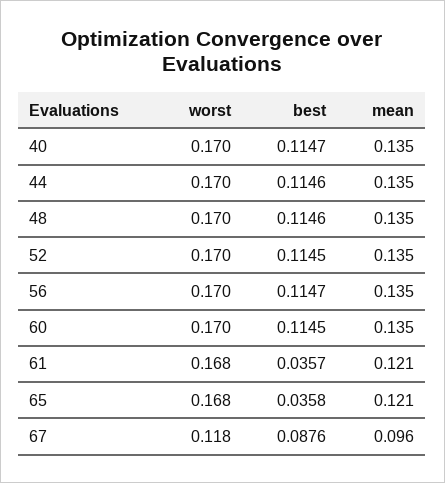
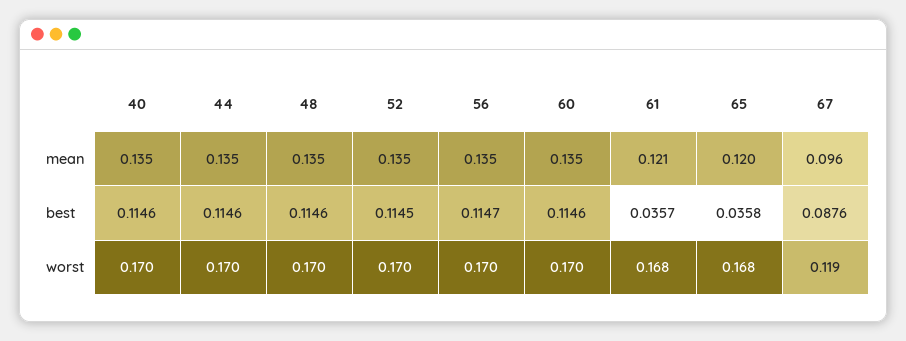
best, 40: 0.1147 -> 0.1146
best, 60: 0.1145 -> 0.1146
mean, 65: 0.121 -> 0.12
worst, 67: 0.118 -> 0.119

